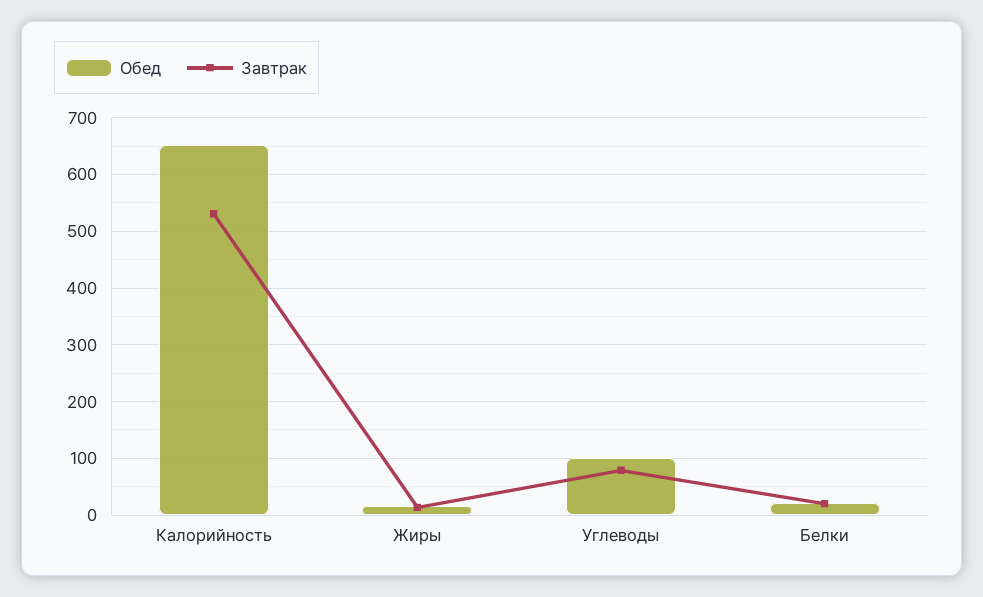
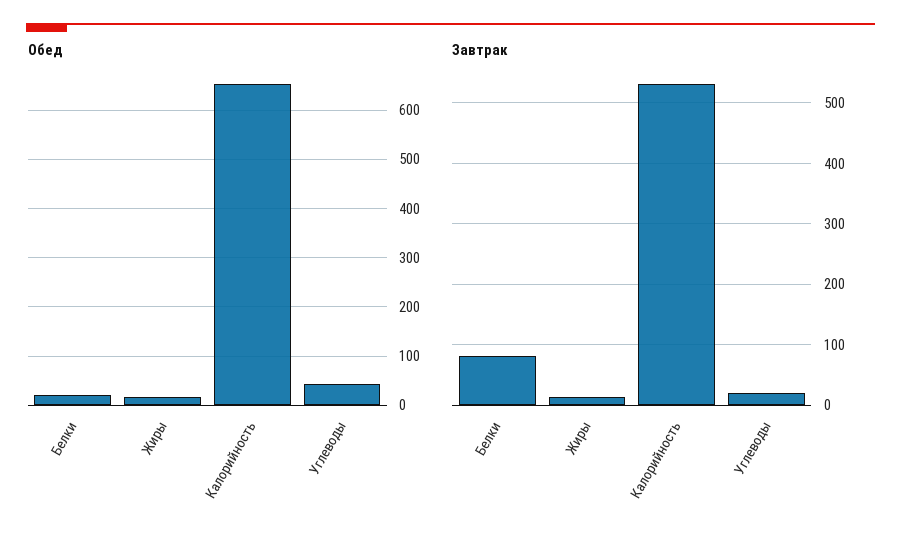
Обед, Углеводы: 100 -> 40
Завтрак, Углеводы: 80 -> 20
Завтрак, Белки: 20 -> 80

